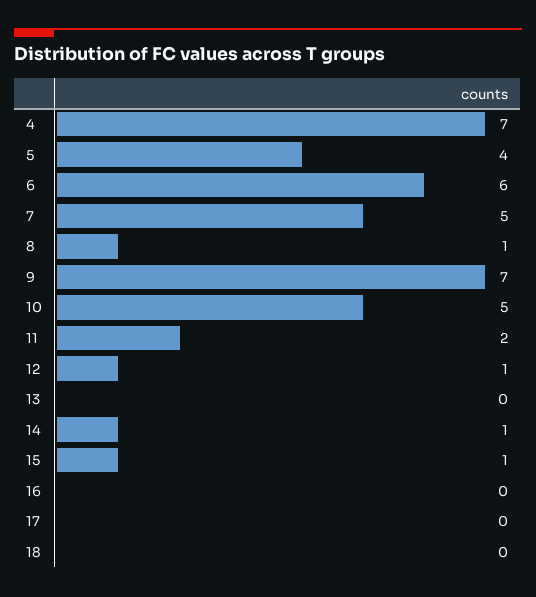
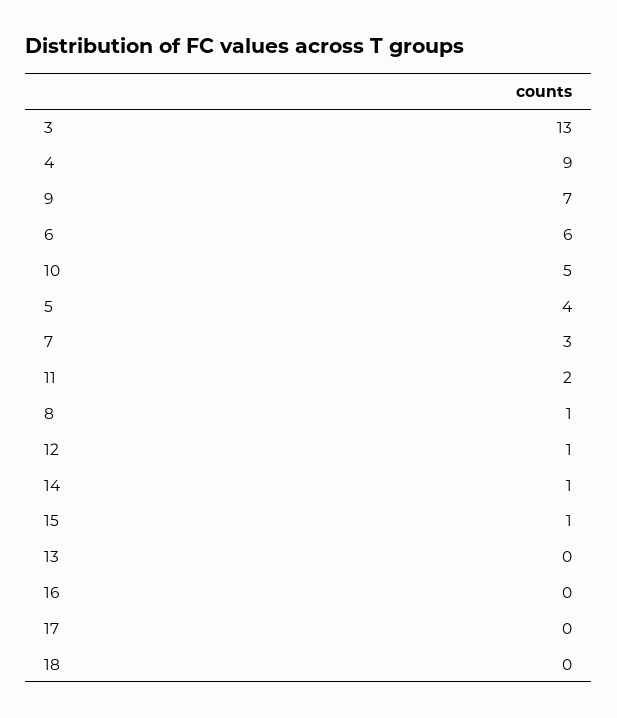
4: 7 -> 9
7: 5 -> 3
3: none -> 13

